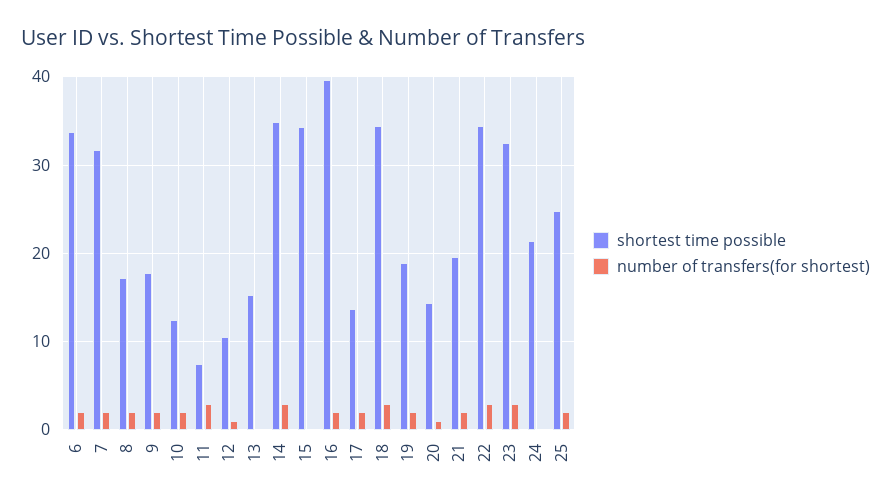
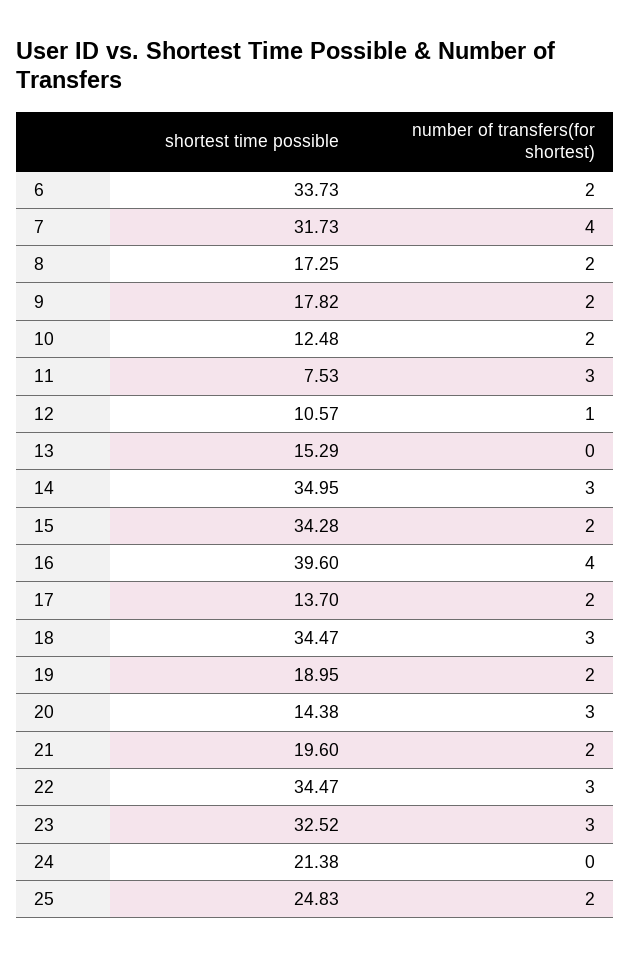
number of transfers(for shortest), 7: 2 -> 4
number of transfers(for shortest), 15: 0 -> 2
number of transfers(for shortest), 16: 2 -> 4
number of transfers(for shortest), 20: 1 -> 3

